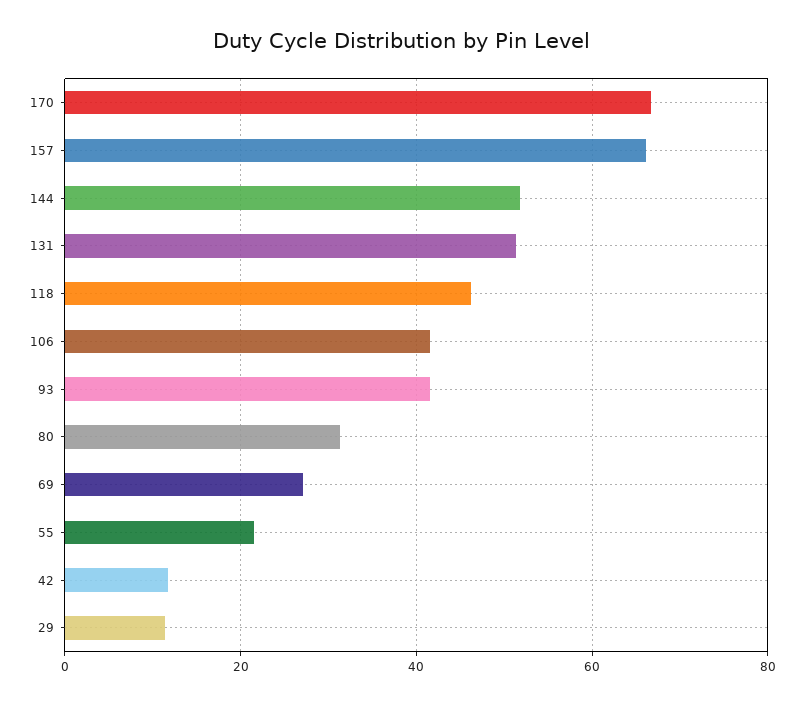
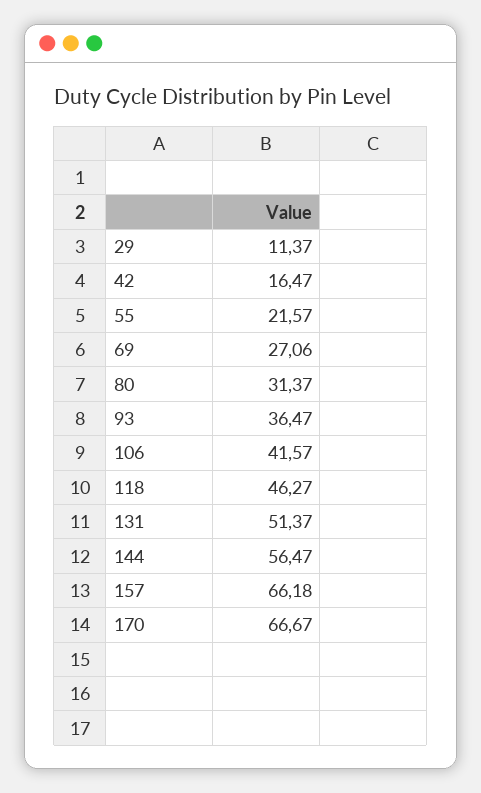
144: 52 -> 56.47
93: 42 -> 36.47
42: 12 -> 16.47

